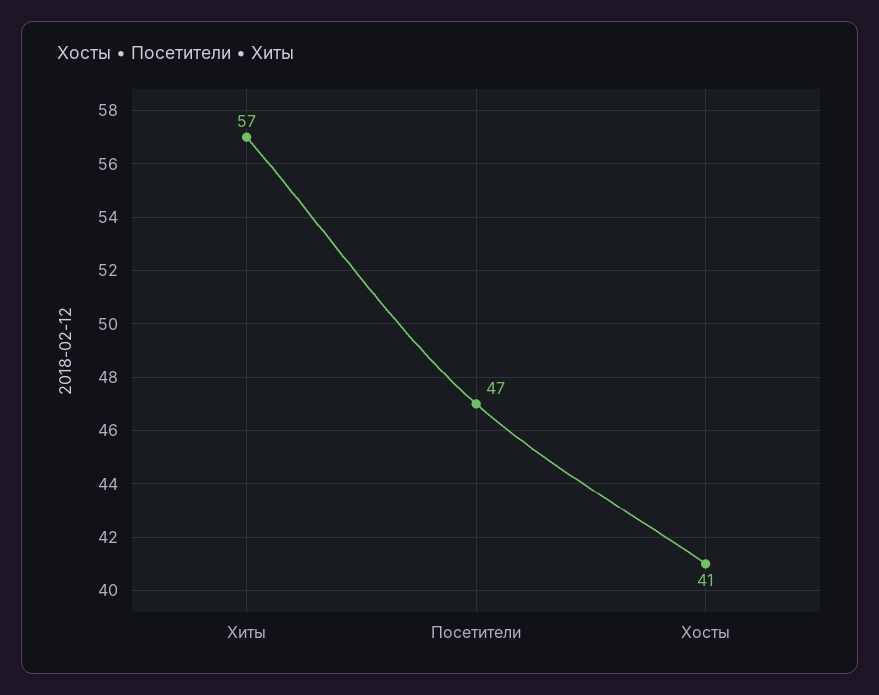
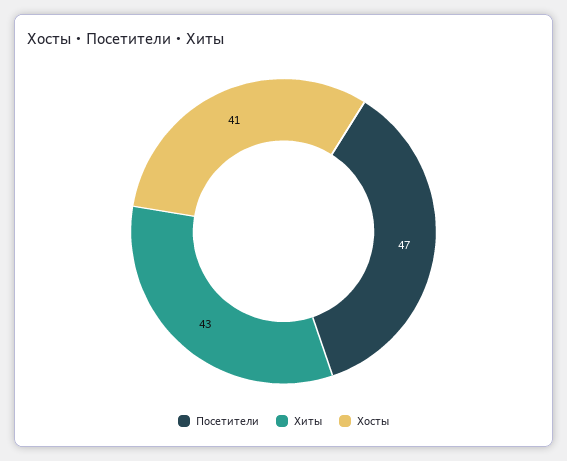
Хиты: 57 -> 43

